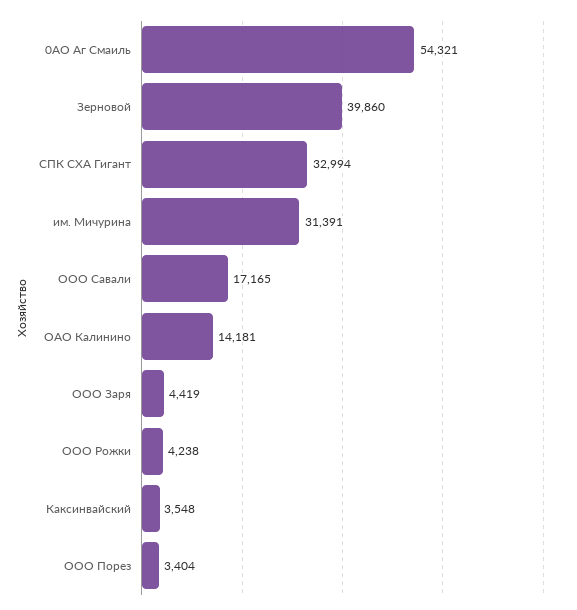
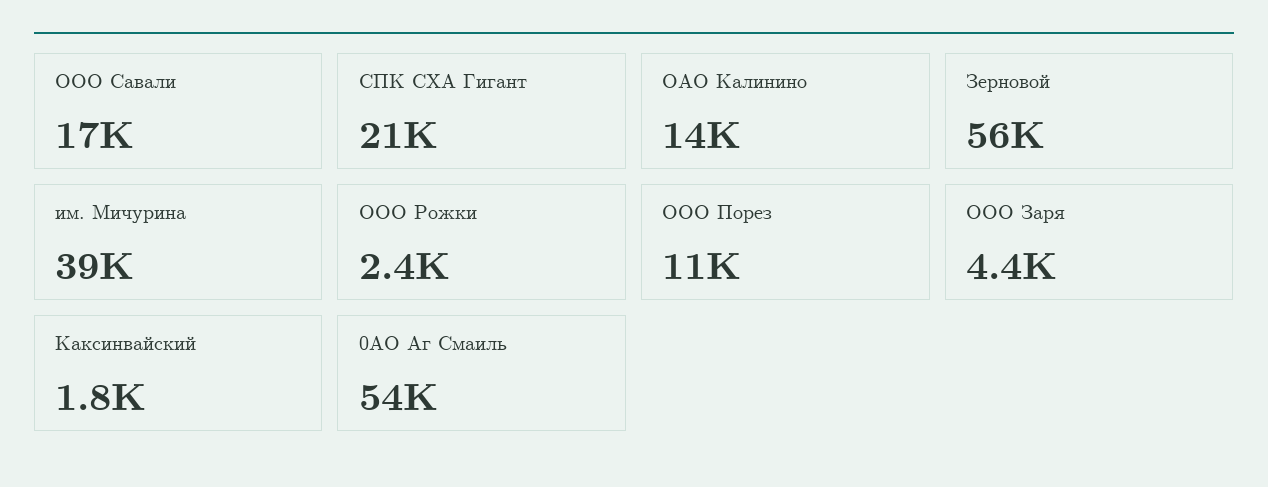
Зерновой: 39860 -> 56000
СПК СХА Гигант: 32994 -> 21000
им. Мичурина: 31391 -> 39000
ООО Рожки: 4238 -> 2400
Каксинвайский: 3548 -> 1800
ООО Порез: 3404 -> 11000

